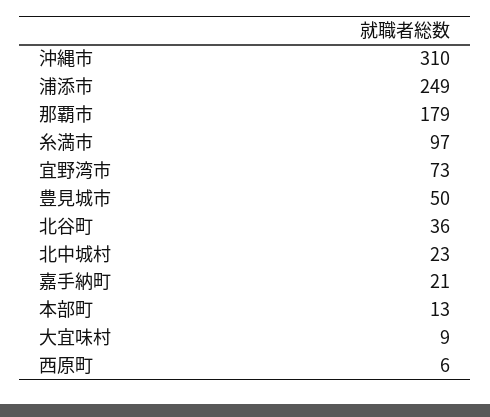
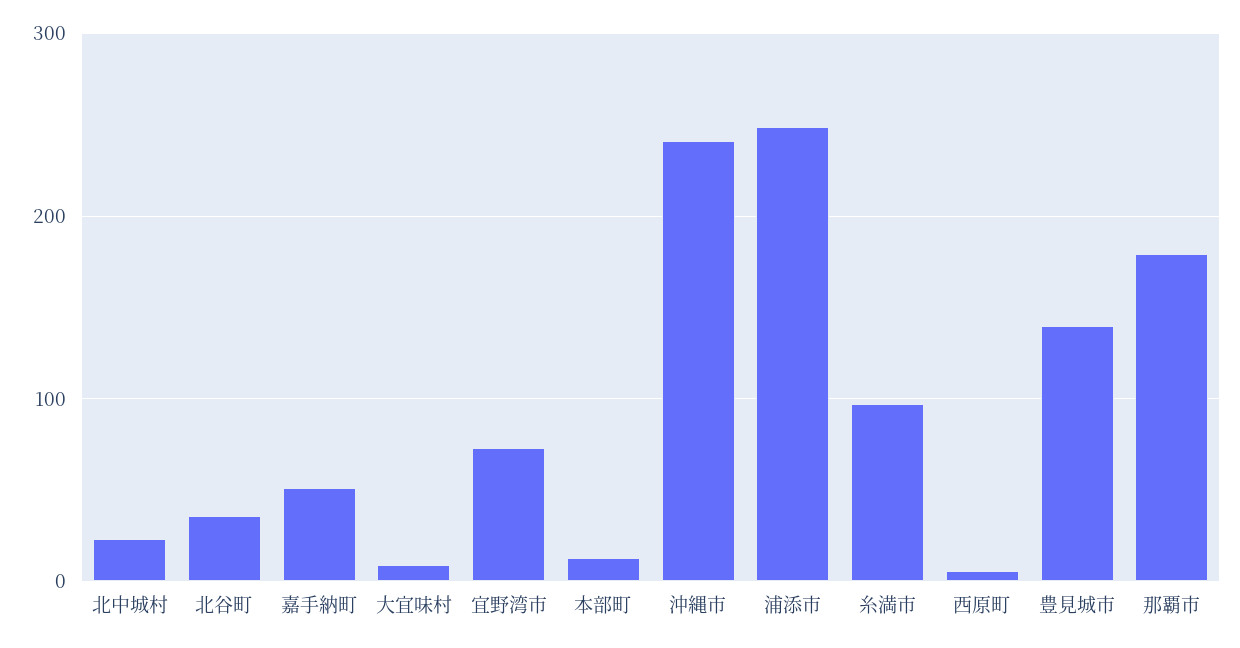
沖縄市: 310 -> 240
豊見城市: 50 -> 140
嘉手納町: 21 -> 50

